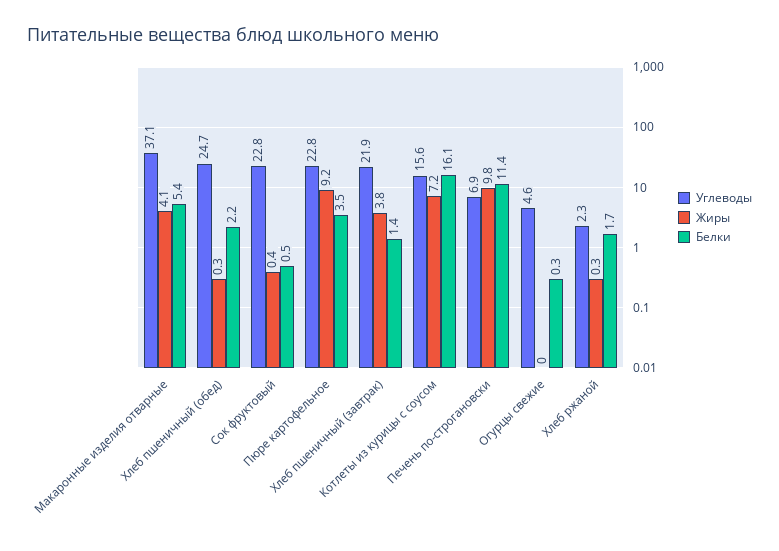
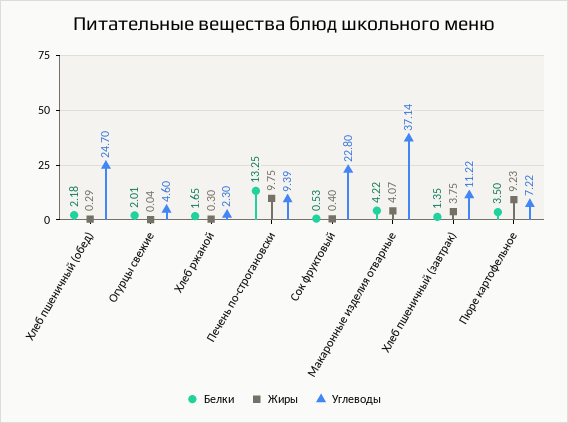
Белки, Макаронные изделия отварные: 5.4 -> 4.22
Углеводы, Пюре картофельное: 22.8 -> 7.22
Углеводы, Хлеб пшеничный (завтрак): 21.9 -> 11.22
Углеводы, Котлеты из курицы с соусом: 15.6 -> none
Жиры, Котлеты из курицы с соусом: 7.2 -> none
Белки, Котлеты из курицы с соусом: 16.1 -> none
Углеводы, Печень по-строгановски: 6.9 -> 9.39
Белки, Печень по-строгановски: 11.4 -> 13.25
Белки, Огурцы свежие: 0.3 -> 2.01

